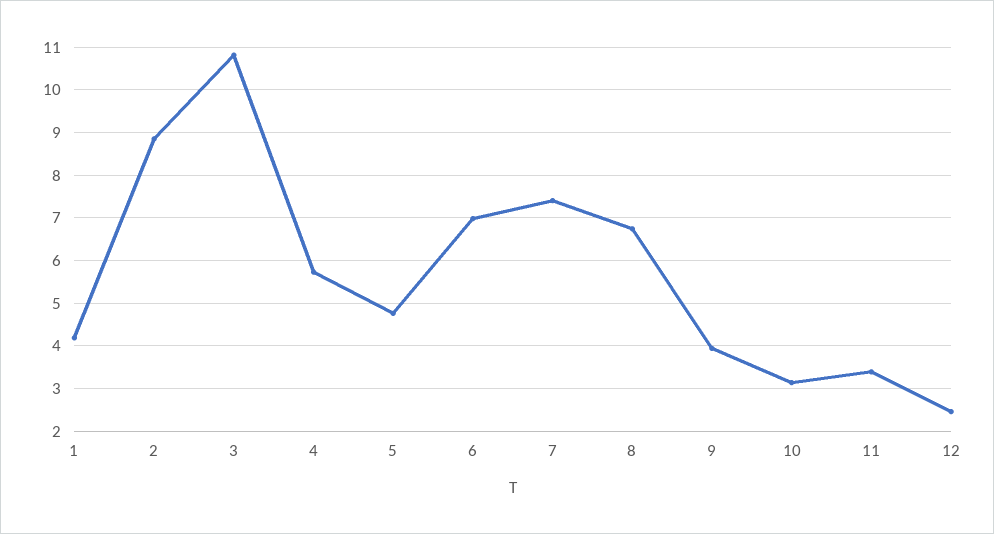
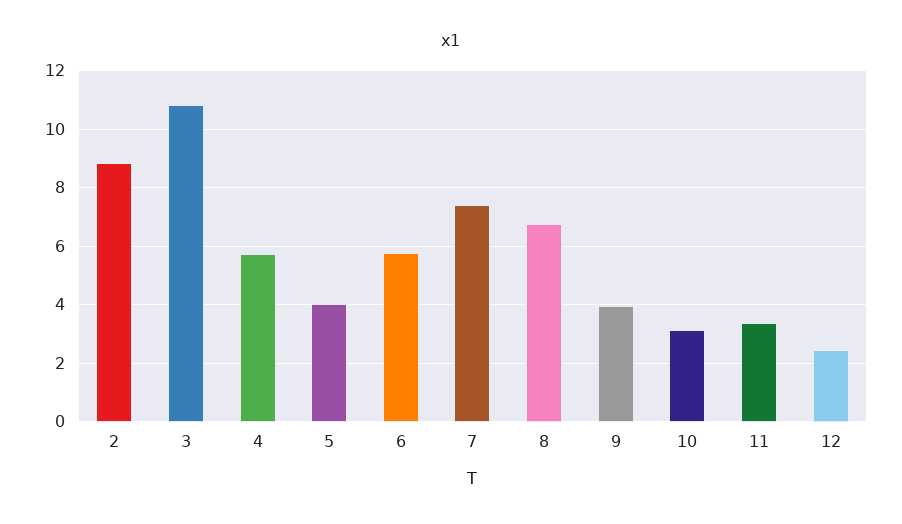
1: 4.2 -> none
5: 4.8 -> 4
6: 7 -> 5.75

